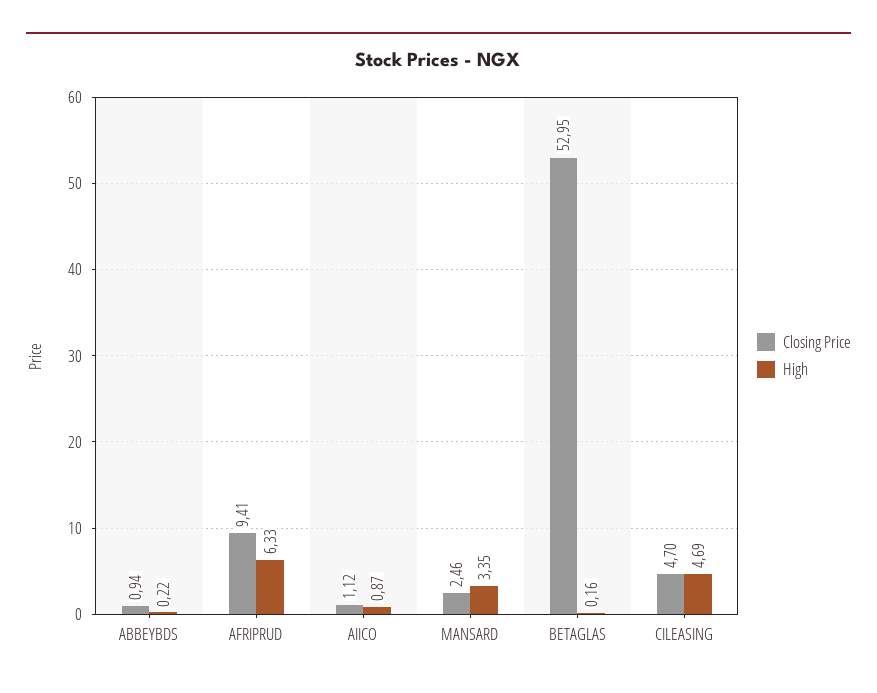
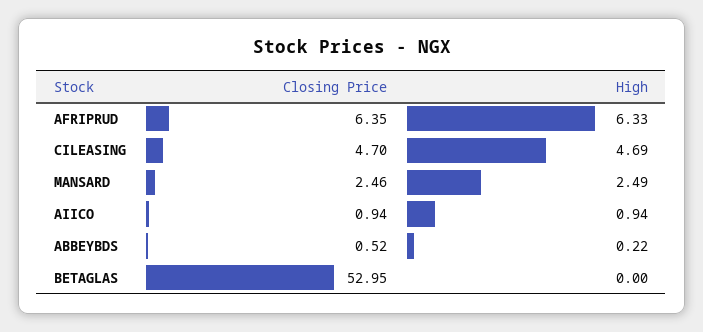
Closing Price, ABBEYBDS: 0.94 -> 0.52
Closing Price, AFRIPRUD: 9.41 -> 6.35
Closing Price, AIICO: 1.12 -> 0.94
High, AIICO: 0.87 -> 0.94
High, MANSARD: 3.35 -> 2.49
High, BETAGLAS: 0.16 -> 0

